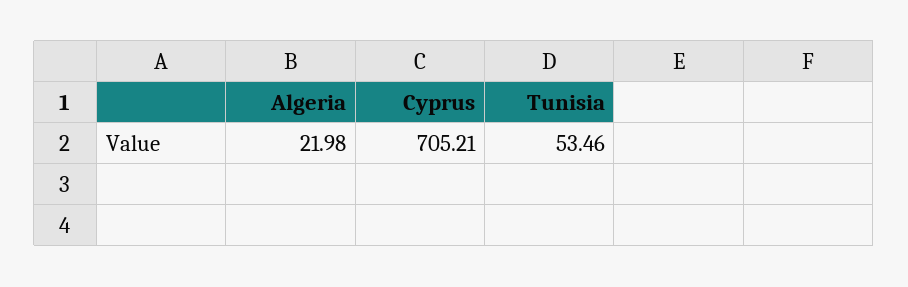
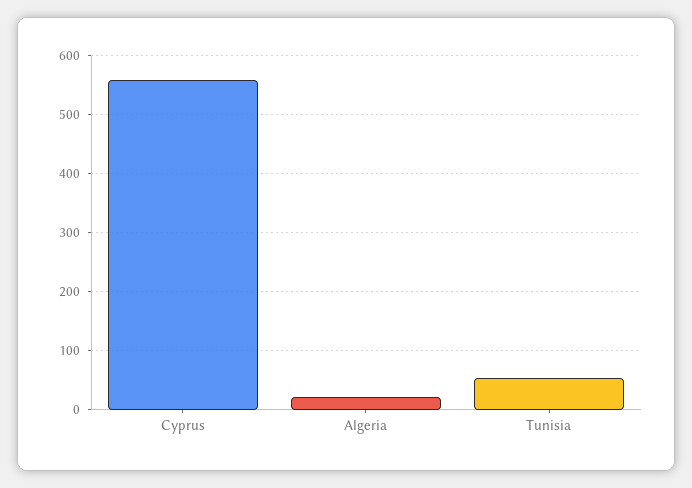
Cyprus: 705.21 -> 560

